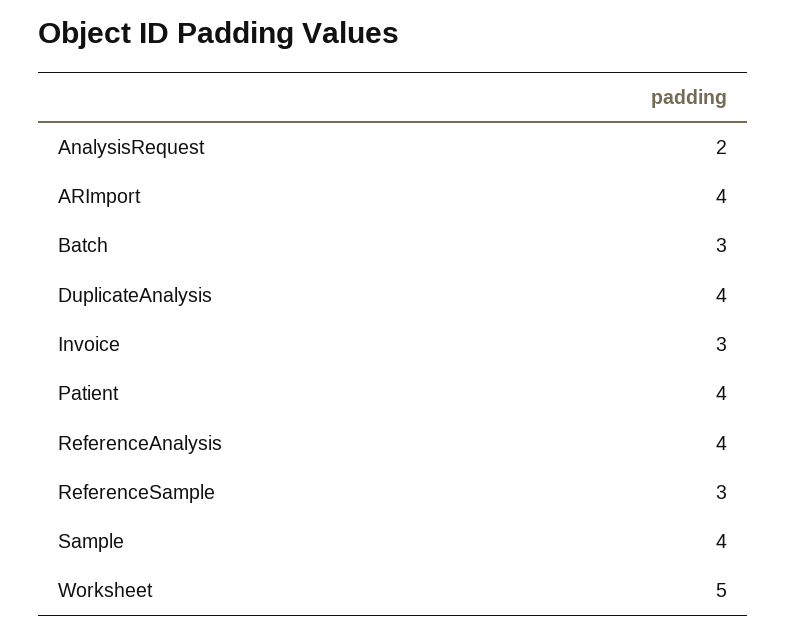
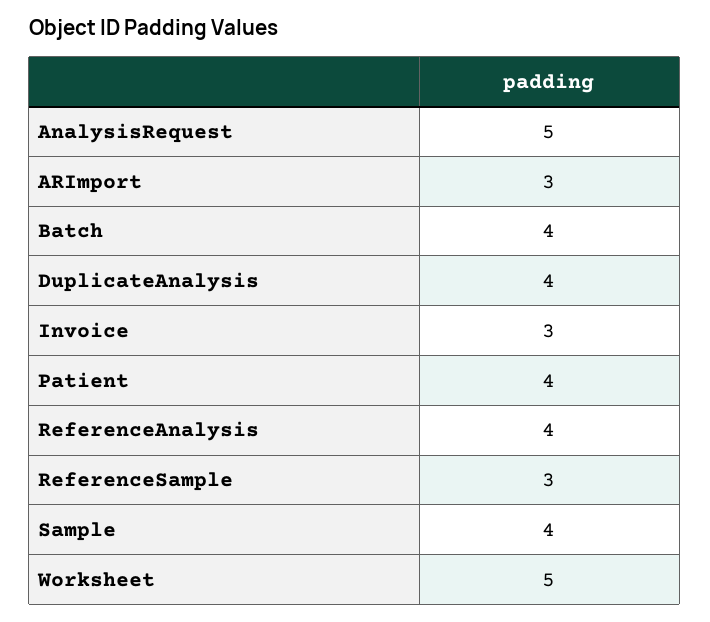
AnalysisRequest: 2 -> 5
ARImport: 4 -> 3
Batch: 3 -> 4

